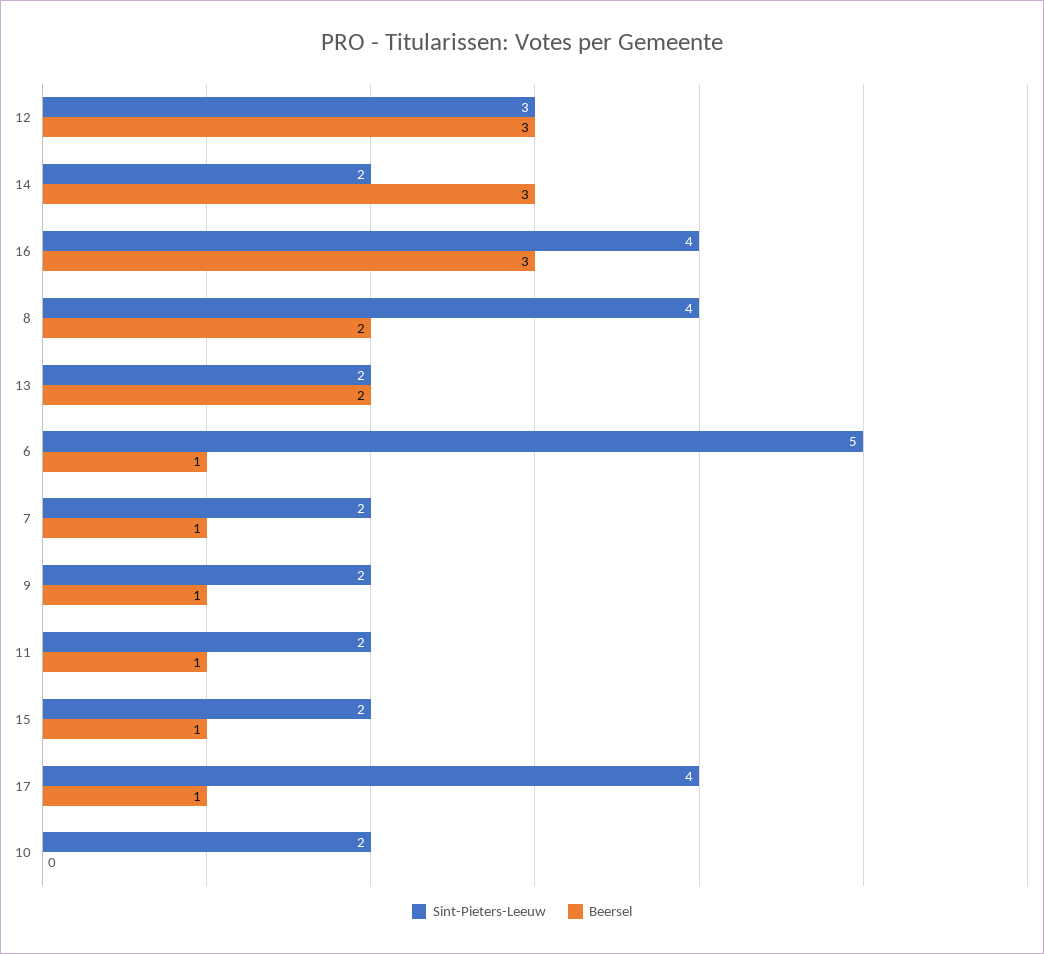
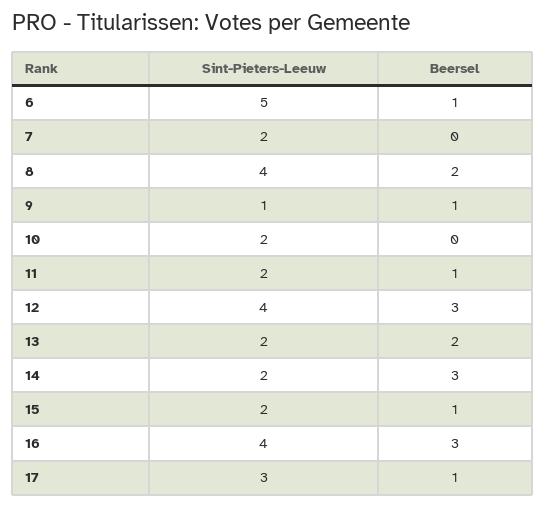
Sint-Pieters-Leeuw, 12: 3 -> 4
Beersel, 7: 1 -> 0
Sint-Pieters-Leeuw, 9: 2 -> 1
Sint-Pieters-Leeuw, 17: 4 -> 3

